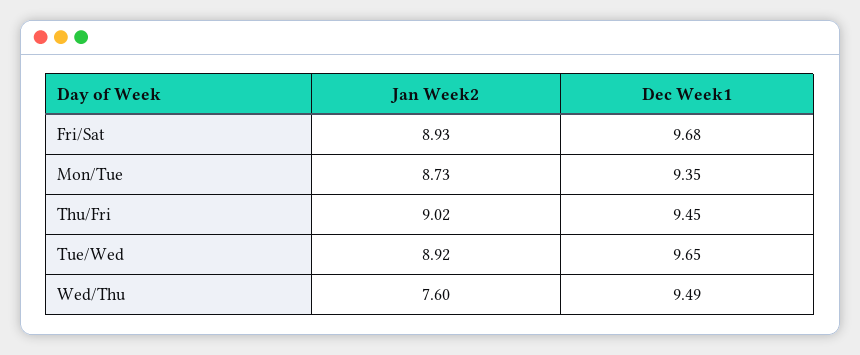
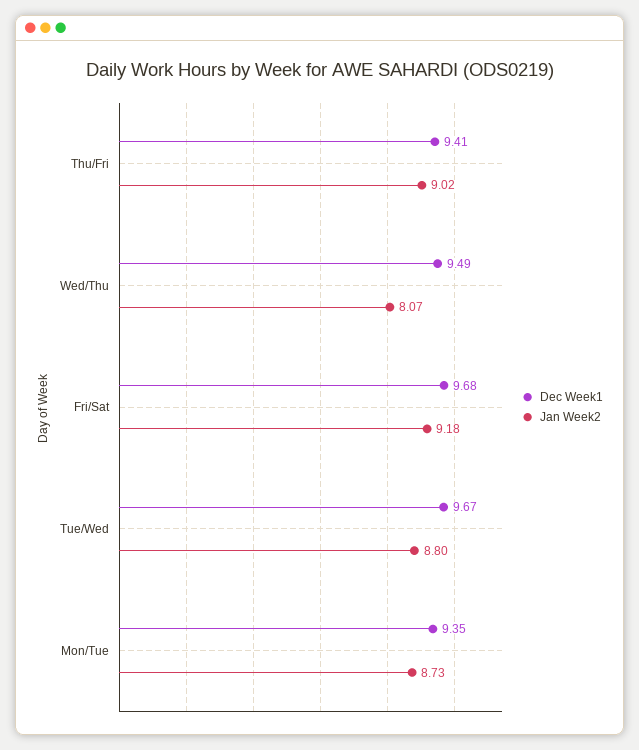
Jan Week2, Fri/Sat: 8.93 -> 9.18
Dec Week1, Thu/Fri: 9.45 -> 9.41
Jan Week2, Tue/Wed: 8.92 -> 8.8
Dec Week1, Tue/Wed: 9.65 -> 9.67
Jan Week2, Wed/Thu: 7.6 -> 8.07

